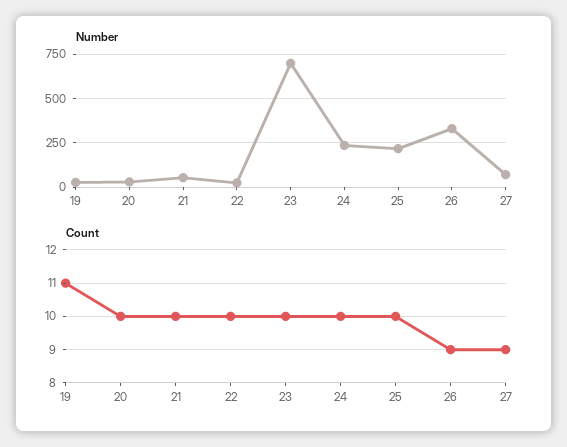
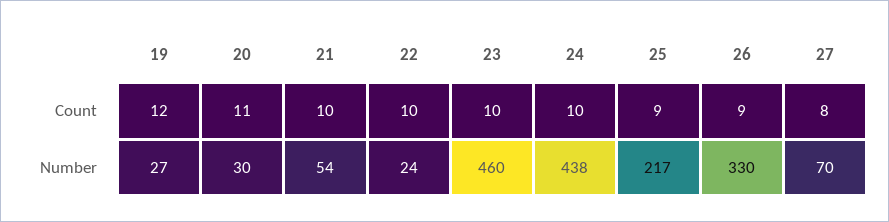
Number, 23: 700 -> 460
Number, 24: 250 -> 438
Count, 19: 11 -> 12
Count, 20: 10 -> 11
Count, 25: 10 -> 9
Count, 27: 9 -> 8

